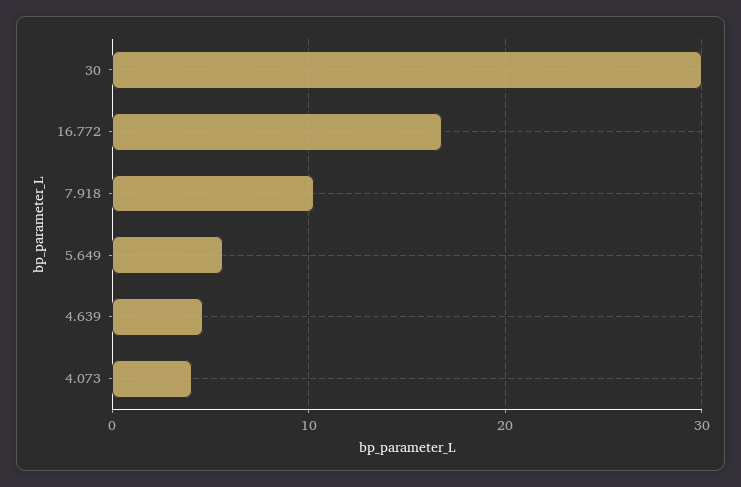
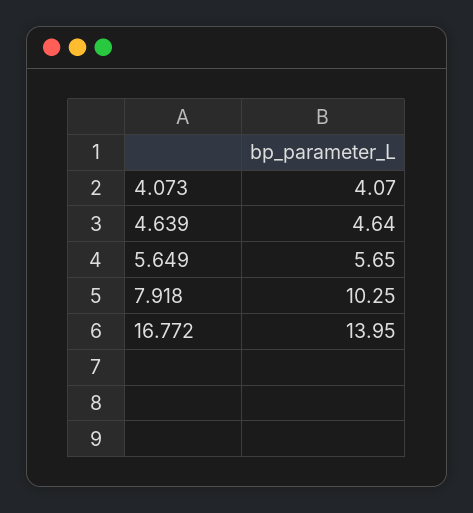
30: 30 -> none
16.772: 17 -> 13.95

